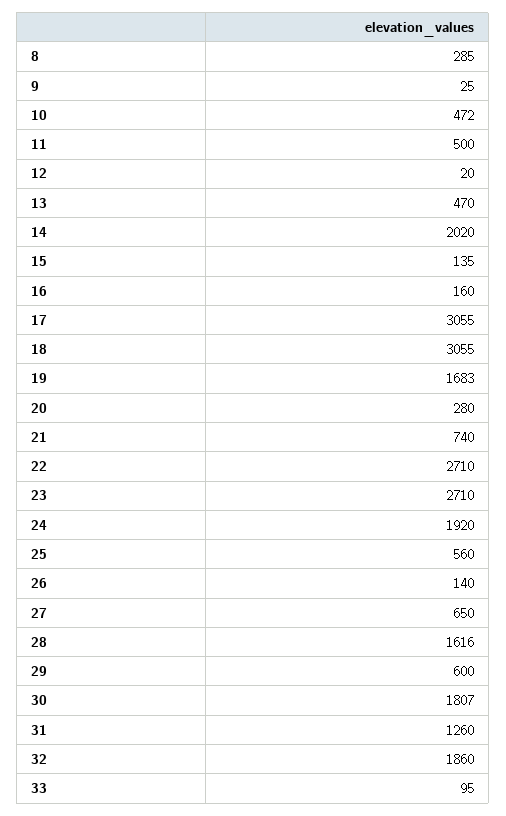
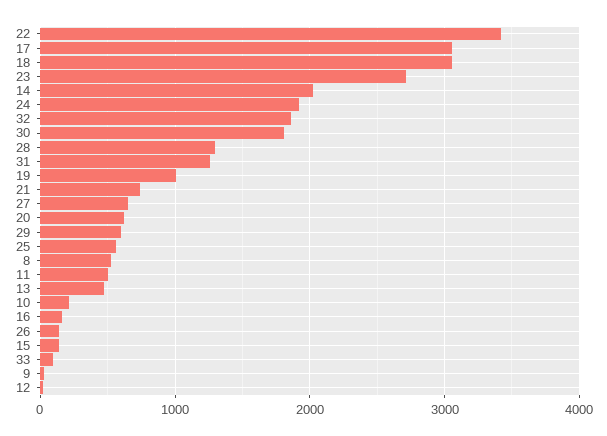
8: 285 -> 500
10: 472 -> 200
19: 1683 -> 1000
20: 280 -> 600
22: 2710 -> 3400
28: 1616 -> 1300

